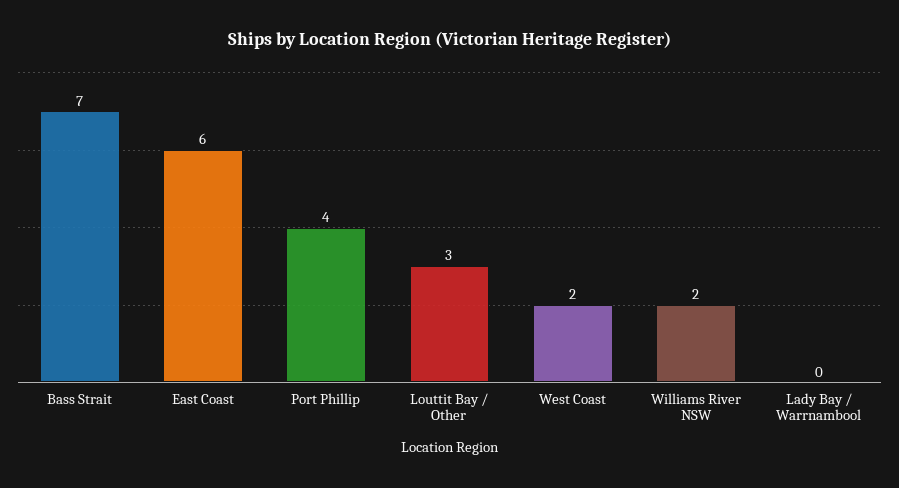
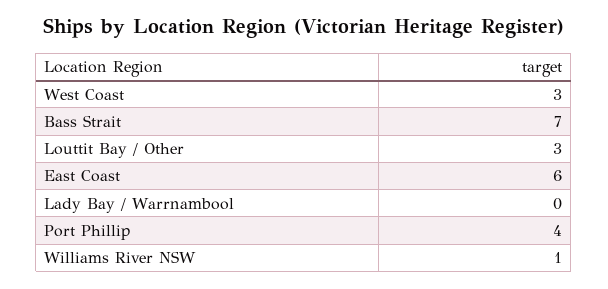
West Coast: 2 -> 3
Williams River NSW: 2 -> 1

